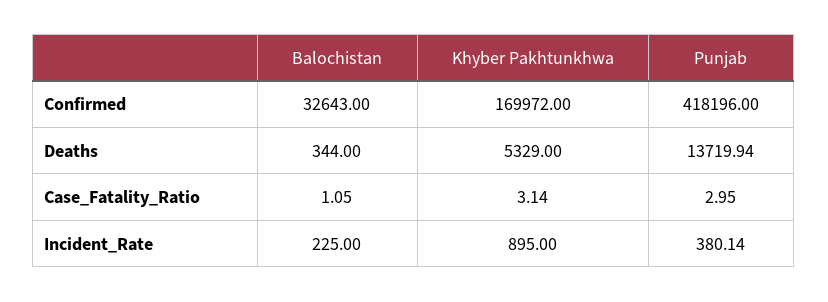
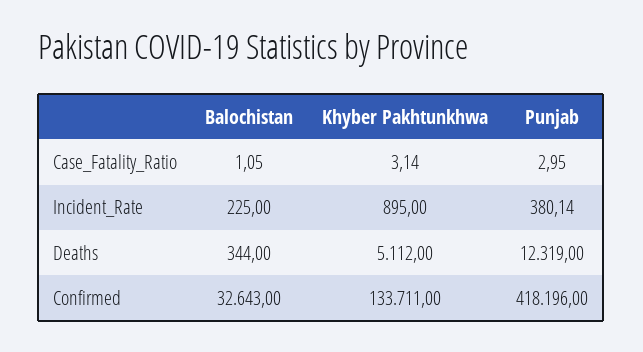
Khyber Pakhtunkhwa, Confirmed: 169972 -> 133711
Khyber Pakhtunkhwa, Deaths: 5329 -> 5112
Punjab, Deaths: 13719.94 -> 12319

